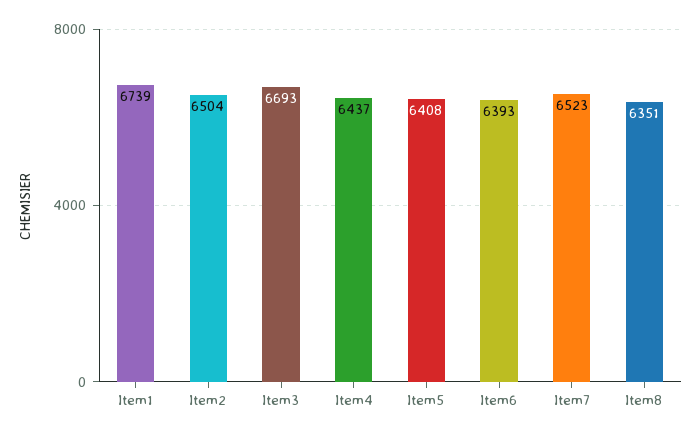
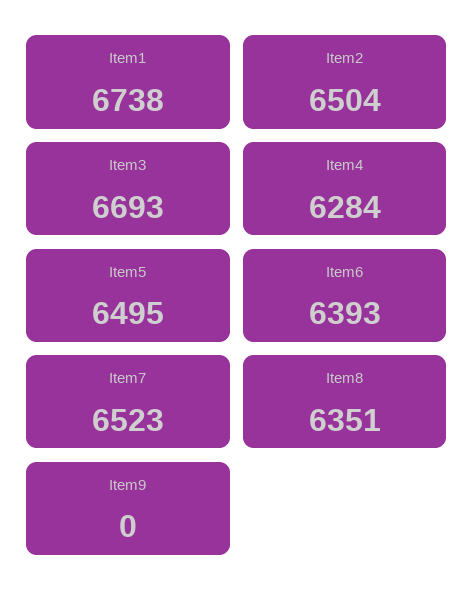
Item1: 6739 -> 6738
Item4: 6437 -> 6284
Item5: 6408 -> 6495
Item9: none -> 0

